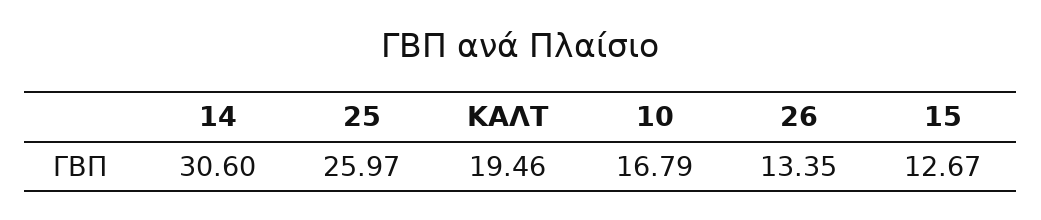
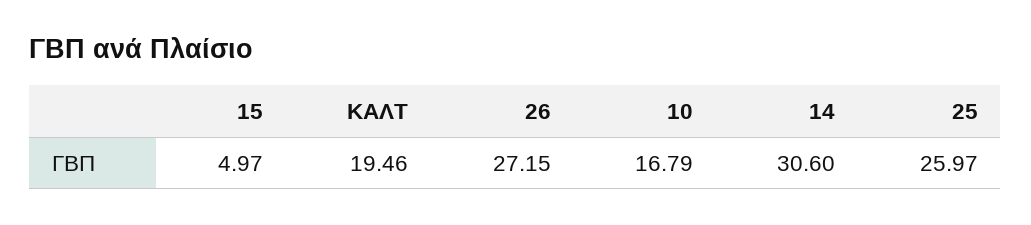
26: 13.35 -> 27.15
15: 12.67 -> 4.97

